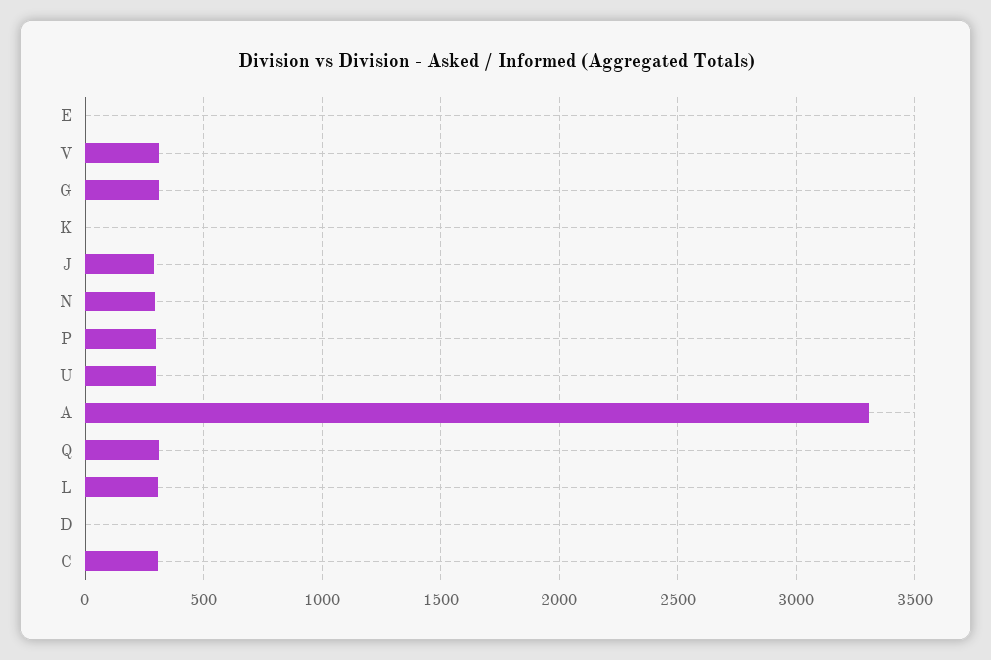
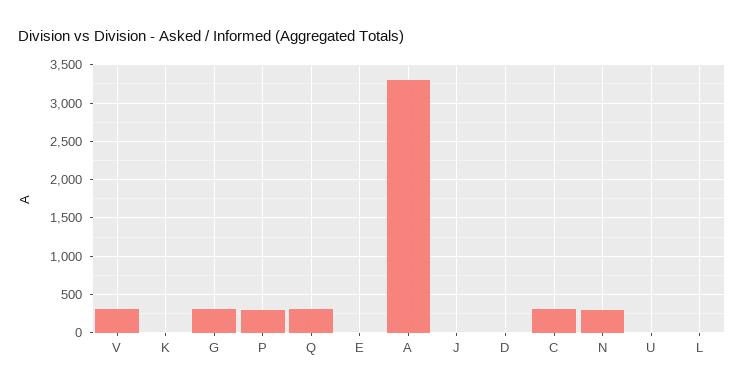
J: 300 -> 0
U: 300 -> 0
L: 300 -> 0

